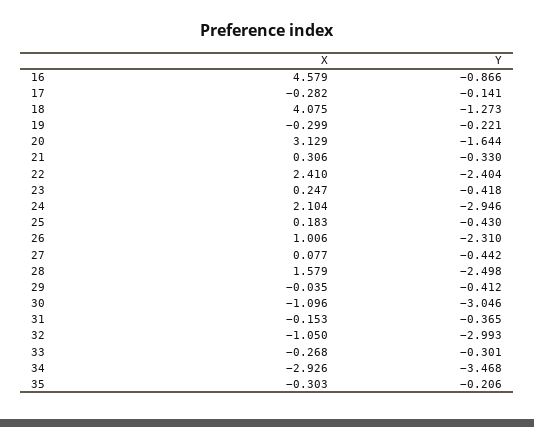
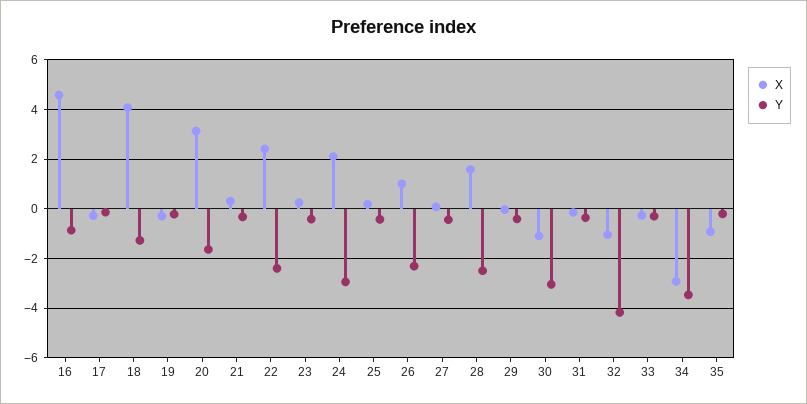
Y, 32: -2.993 -> -4.25
X, 35: -0.303 -> -1

